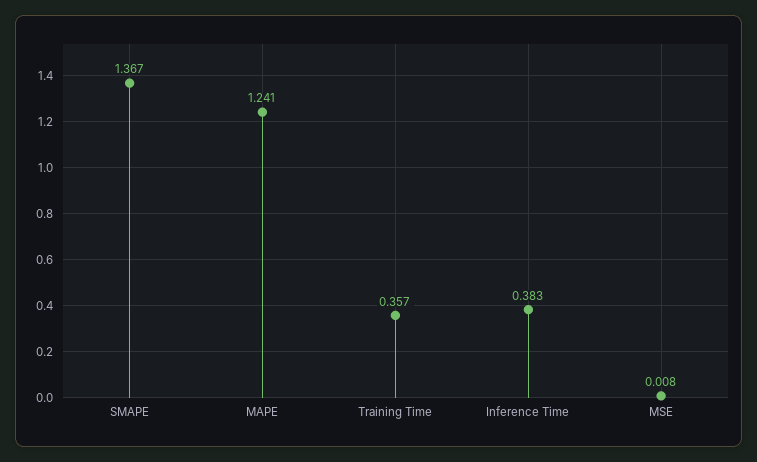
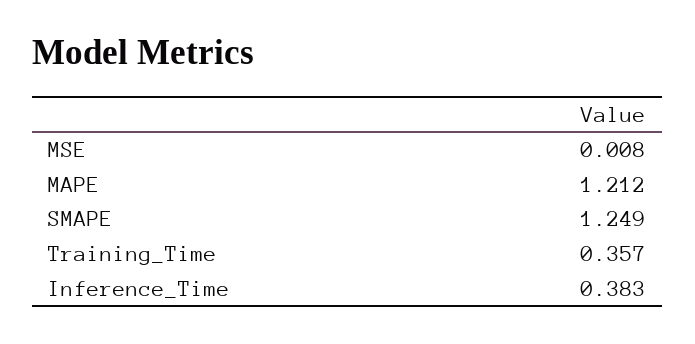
SMAPE: 1.367 -> 1.249
MAPE: 1.241 -> 1.212

